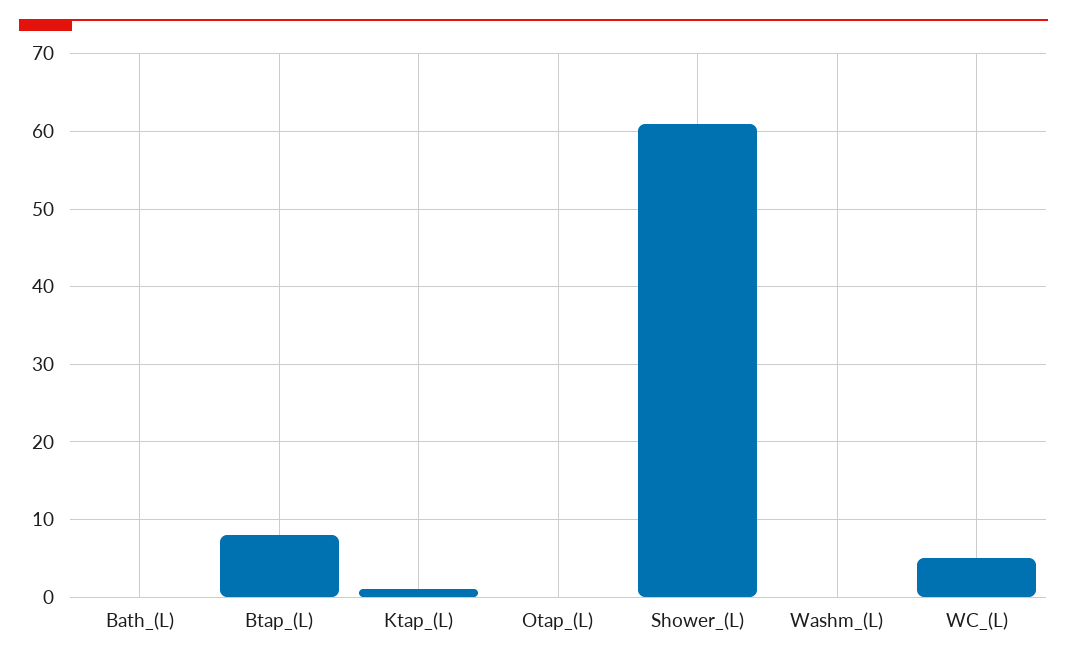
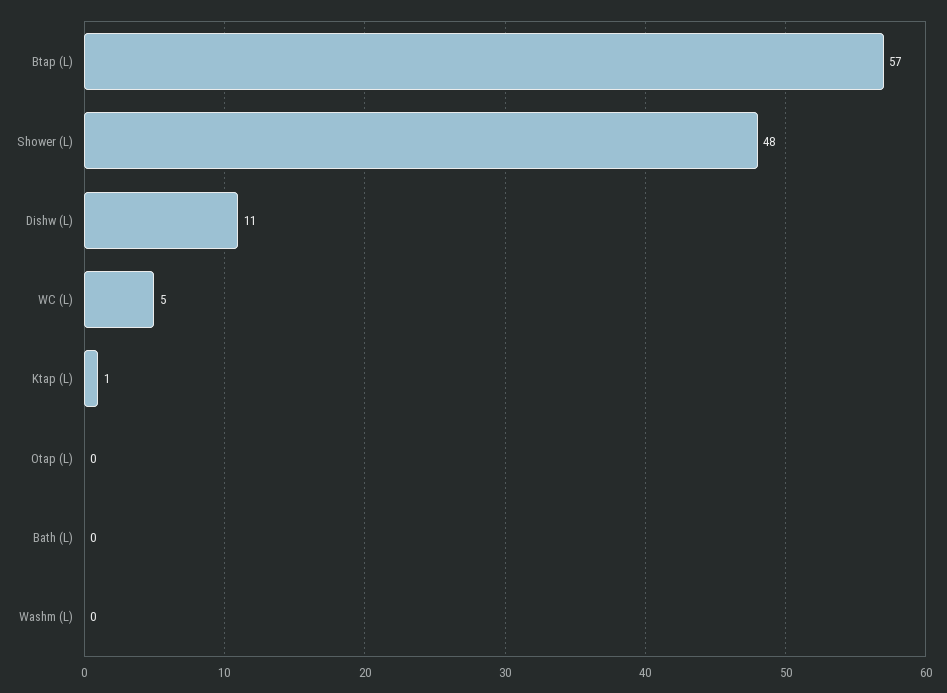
Btap_(L): 8 -> 57
Shower_(L): 61 -> 48
Dishw (L): none -> 11

